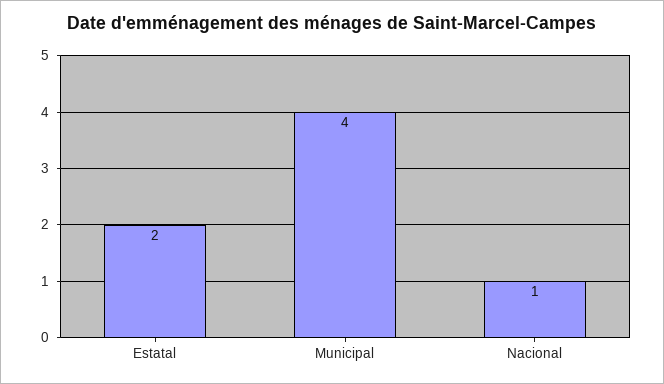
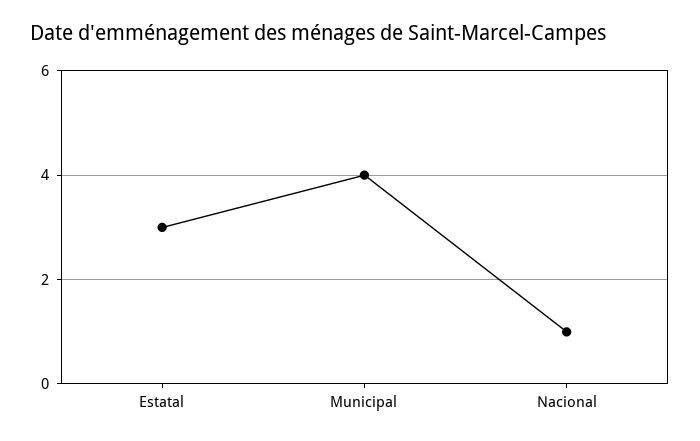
Estatal: 2 -> 3

